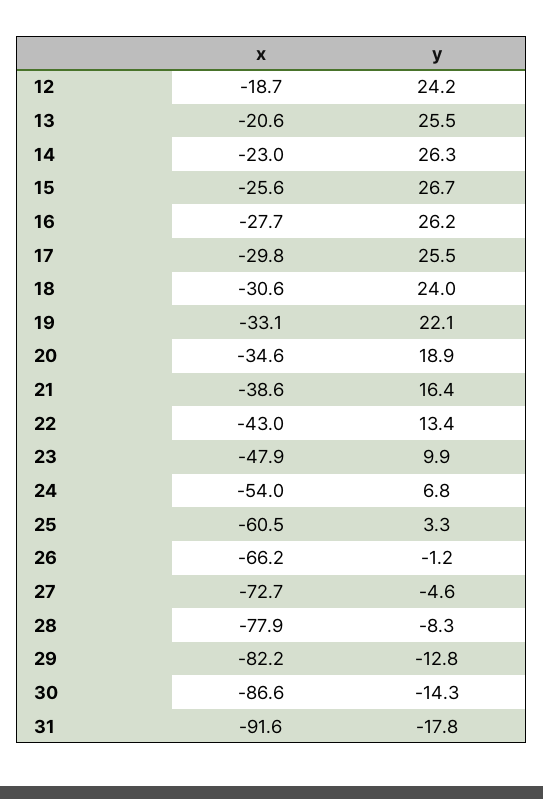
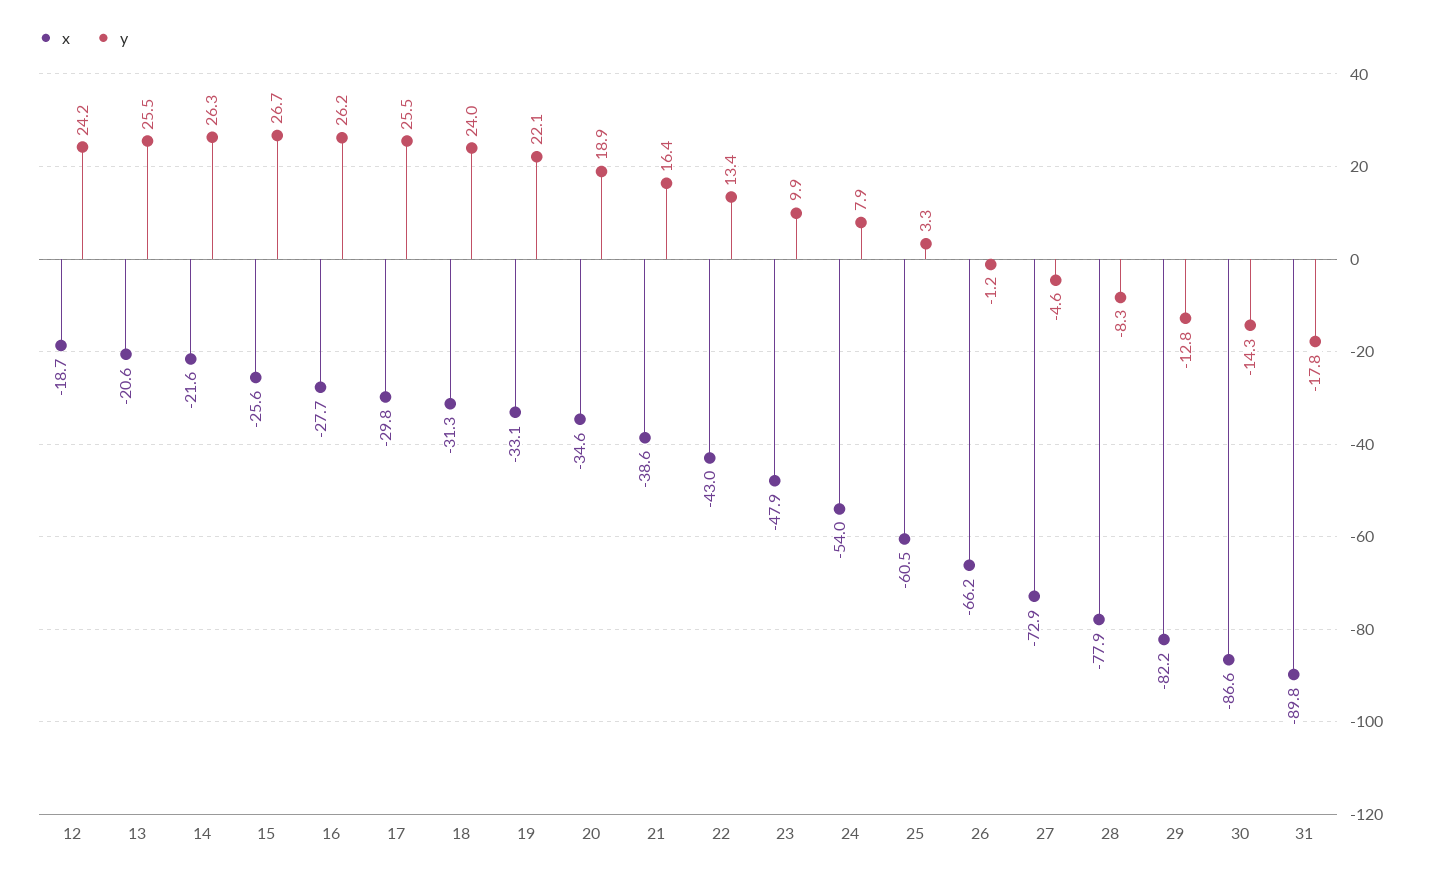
x, 14: -23 -> -21.6
x, 18: -30.6 -> -31.3
y, 24: 6.8 -> 7.9
x, 27: -72.7 -> -72.9
x, 31: -91.6 -> -89.8

